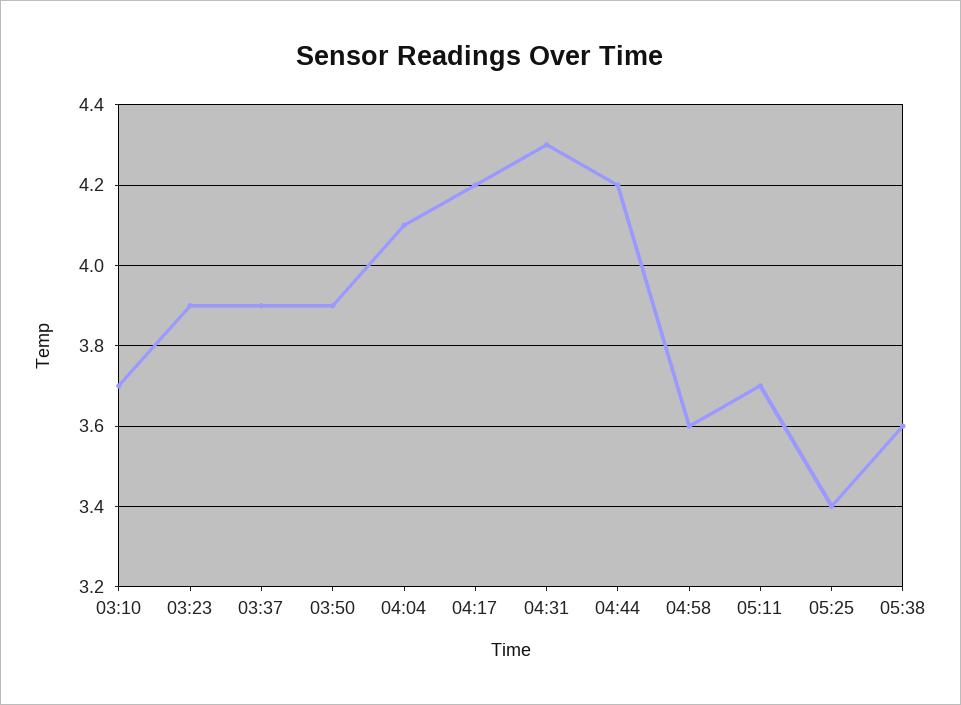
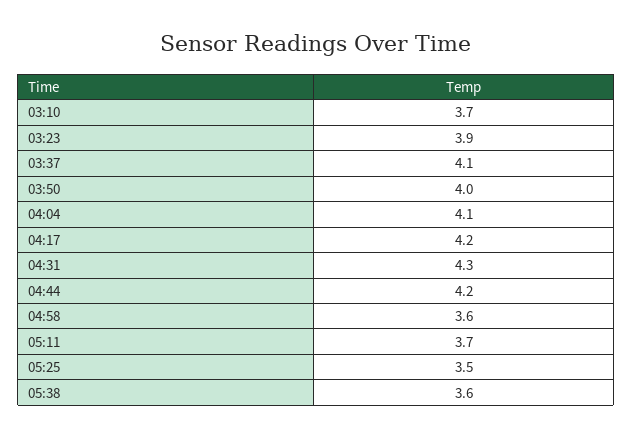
03:37: 3.9 -> 4.1
03:50: 3.9 -> 4
05:25: 3.4 -> 3.5

